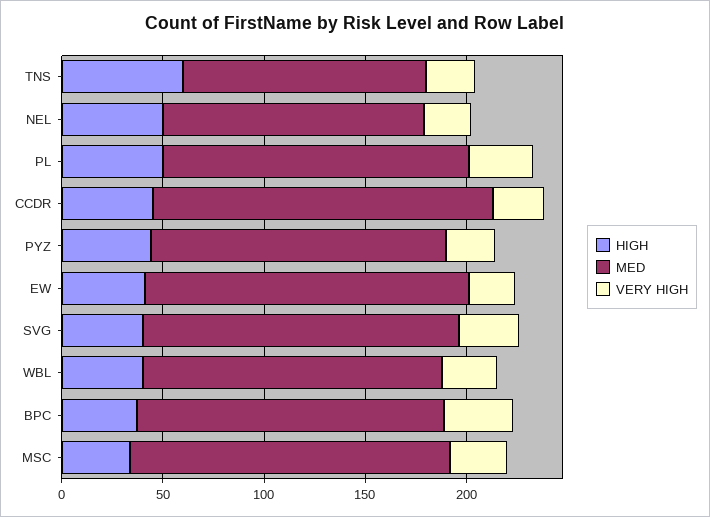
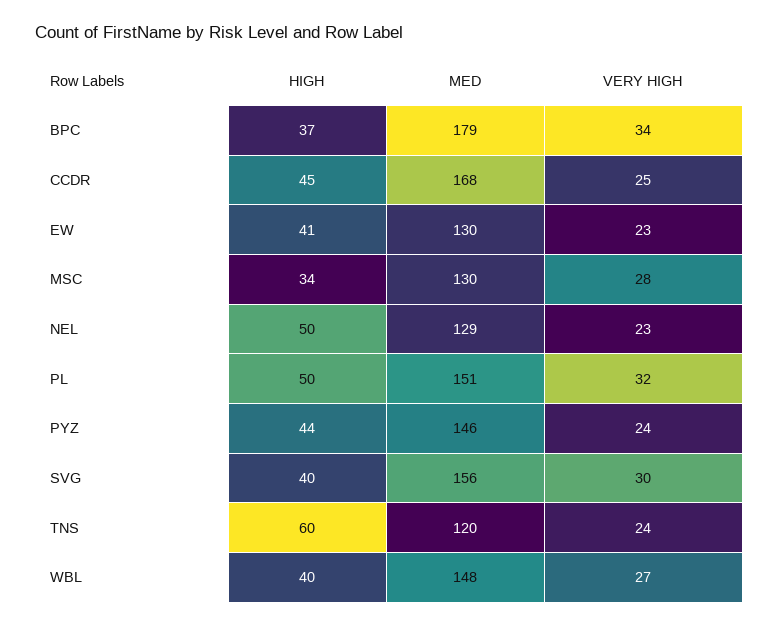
MED, EW: 160 -> 130
MED, BPC: 150 -> 179
MED, MSC: 160 -> 130

